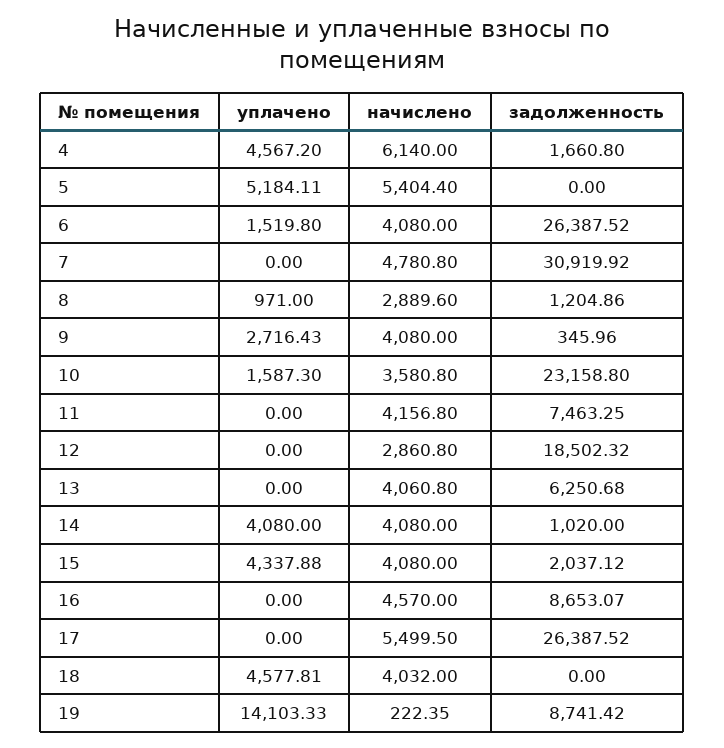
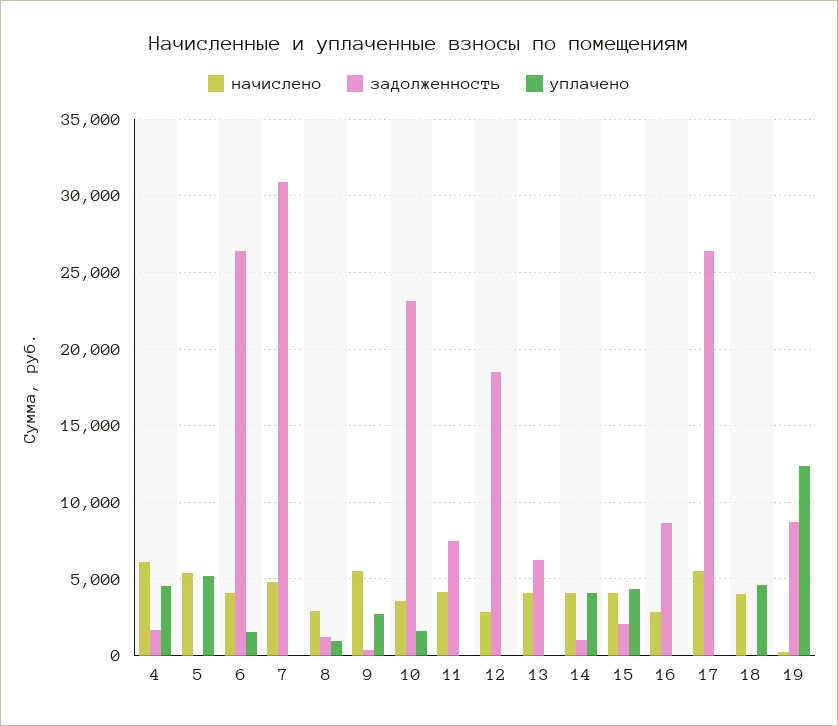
начислено, 9: 4080 -> 5500
начислено, 16: 4570 -> 3000
уплачено, 19: 14103.33 -> 12500

